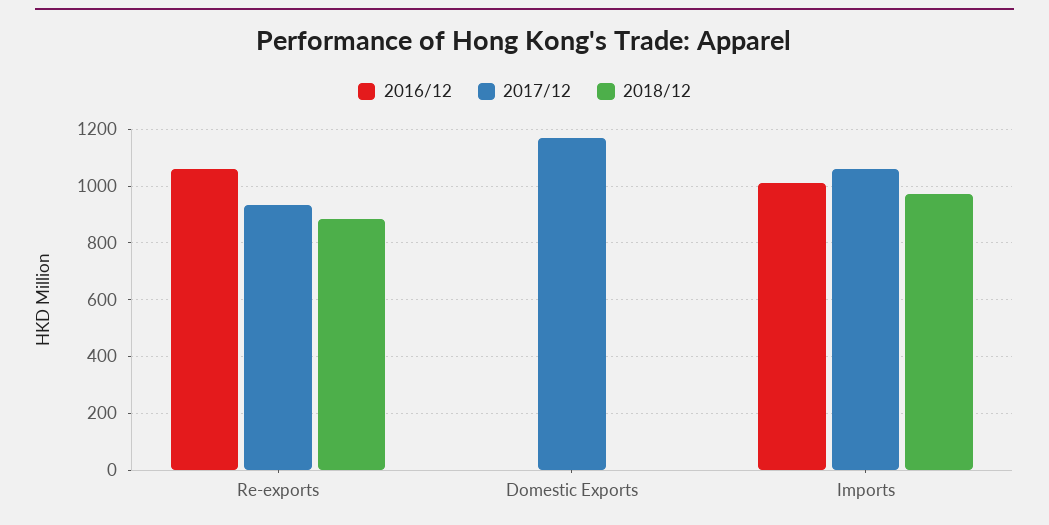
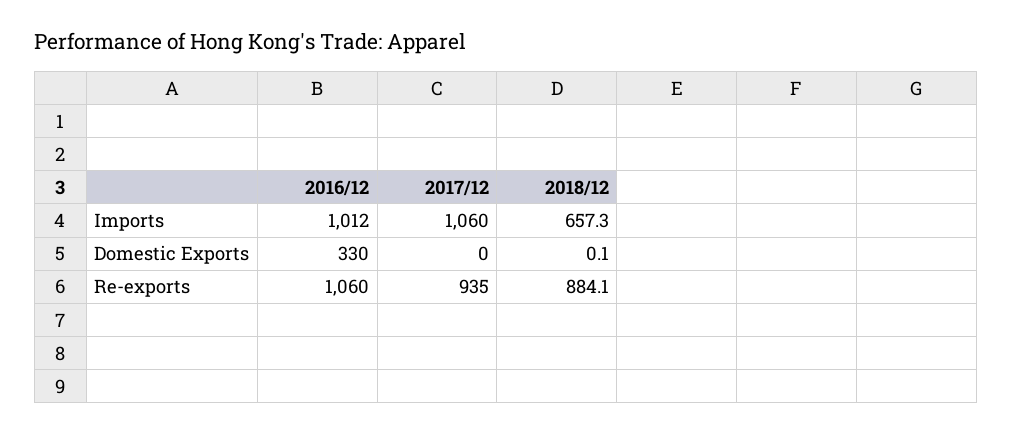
2016/12, Domestic Exports: 0 -> 330
2017/12, Domestic Exports: 1175 -> 0
2018/12, Imports: 975 -> 657.3

